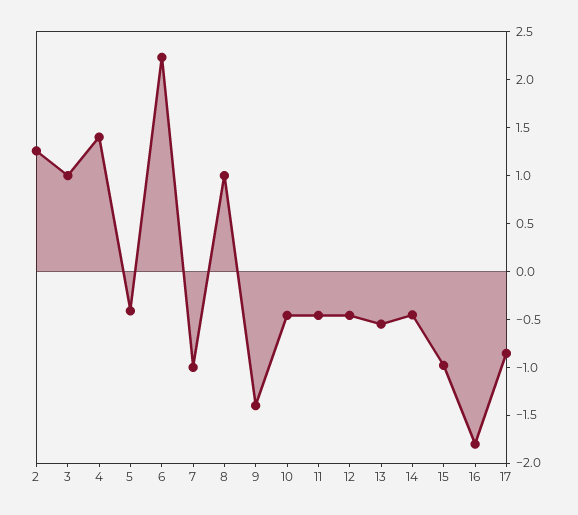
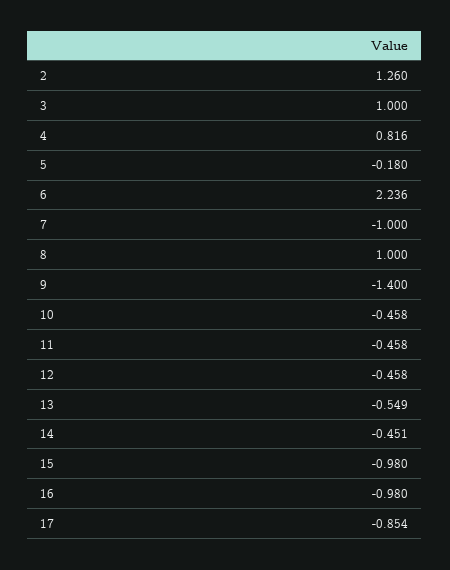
4: 1.4 -> 0.816
5: -0.4 -> -0.18
16: -1.8 -> -0.98

